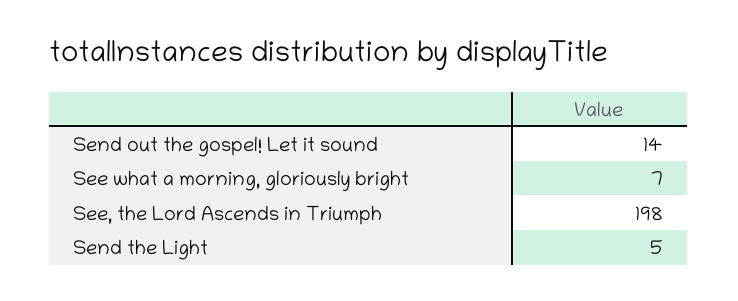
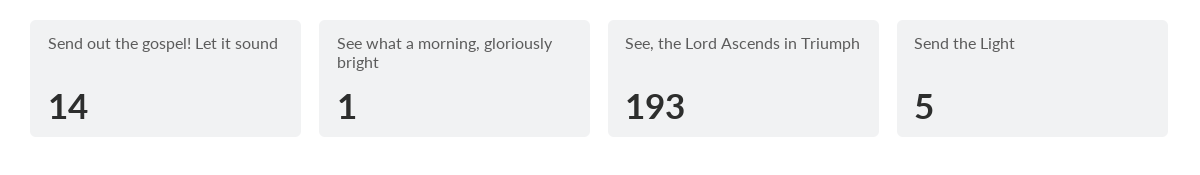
See what a morning, gloriously bright: 7 -> 1
See, the Lord Ascends in Triumph: 198 -> 193

